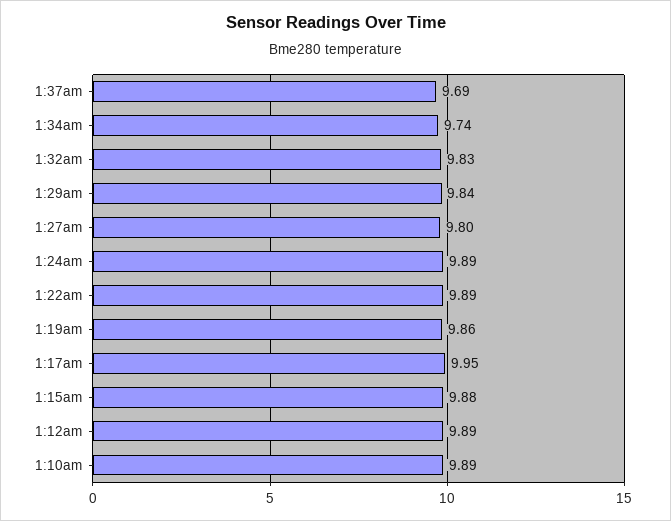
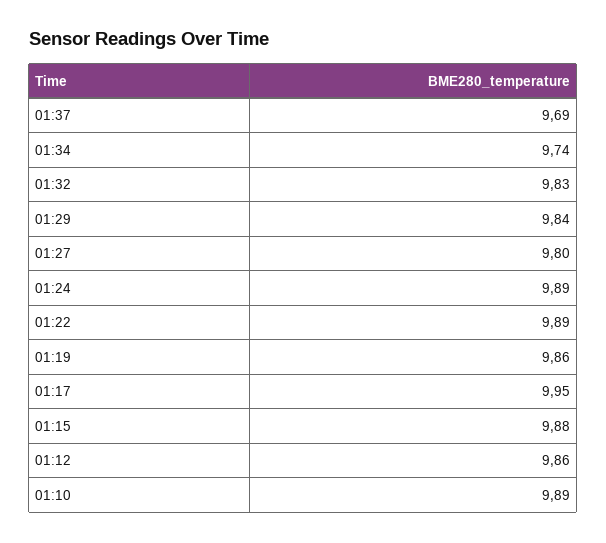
1:12am: 9.89 -> 9.86

